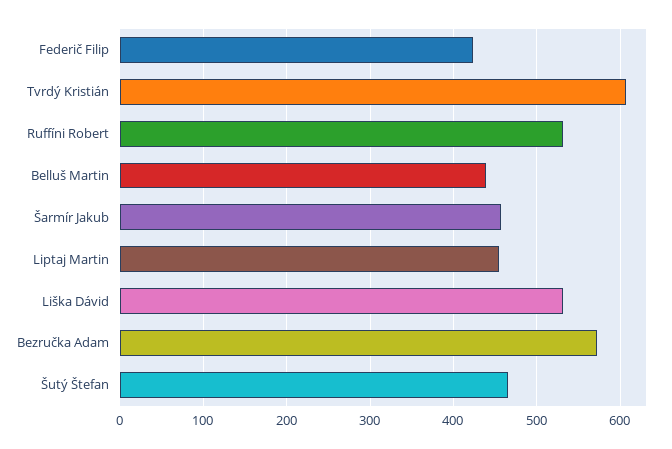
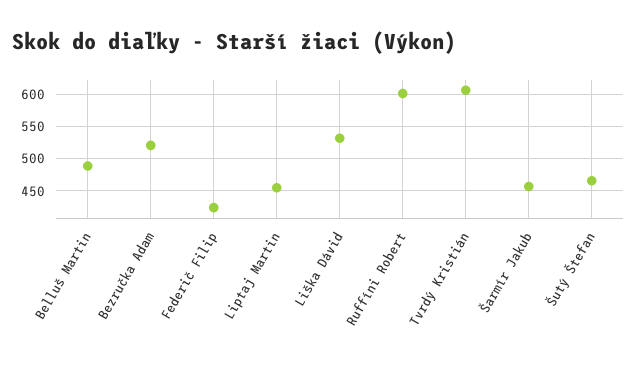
Ruffíni Robert: 530 -> 600
Belluš Martin: 440 -> 490
Bezručka Adam: 570 -> 520

